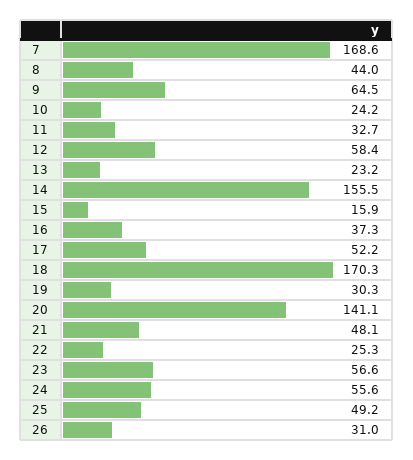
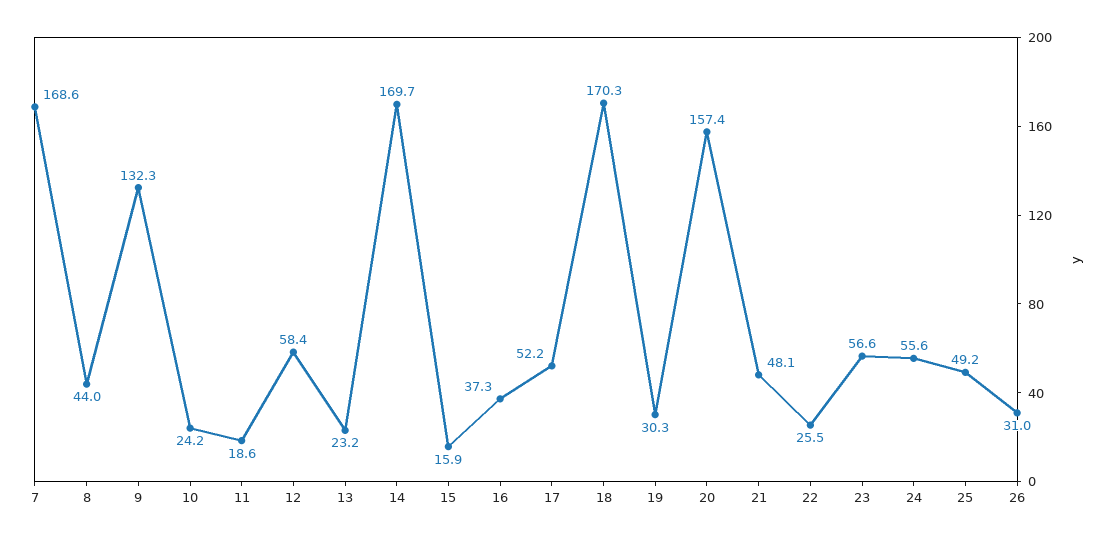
9: 64.5 -> 132.3
11: 32.7 -> 18.6
14: 155.5 -> 169.7
20: 141.1 -> 157.4
22: 25.3 -> 25.5

